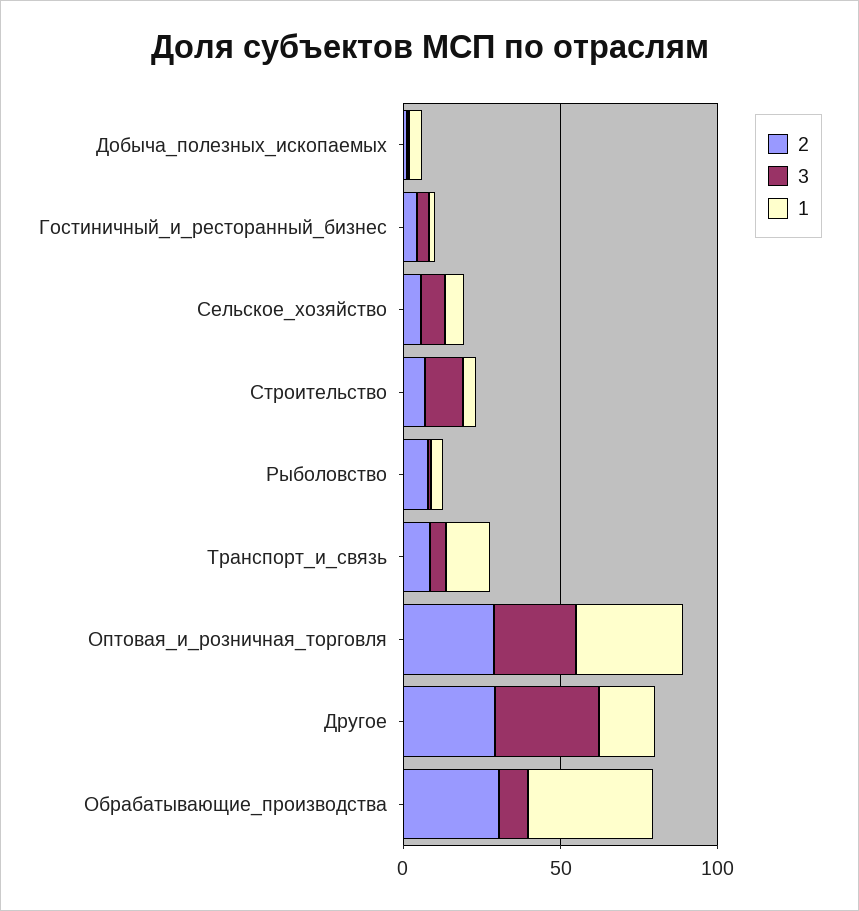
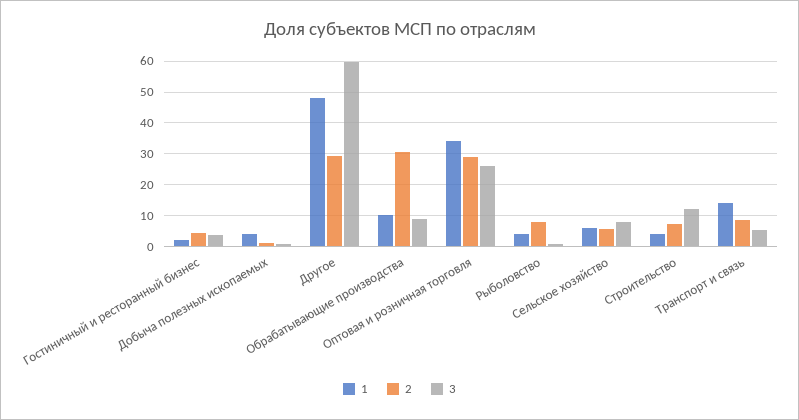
3, Другое: 30 -> 60
1, Другое: 20 -> 48
1, Обрабатывающие_производства: 40 -> 10

